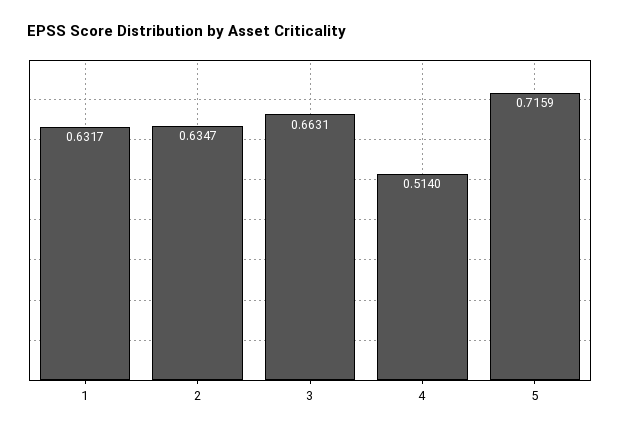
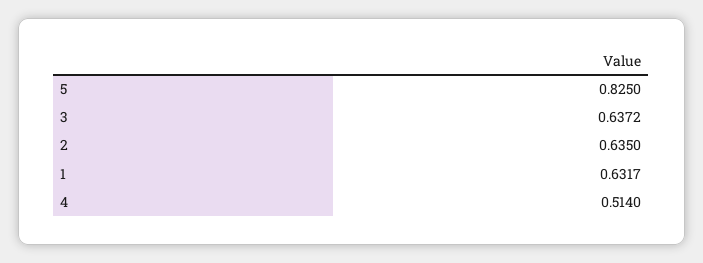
2: 0.6347 -> 0.635
3: 0.6631 -> 0.6372
5: 0.7159 -> 0.825

